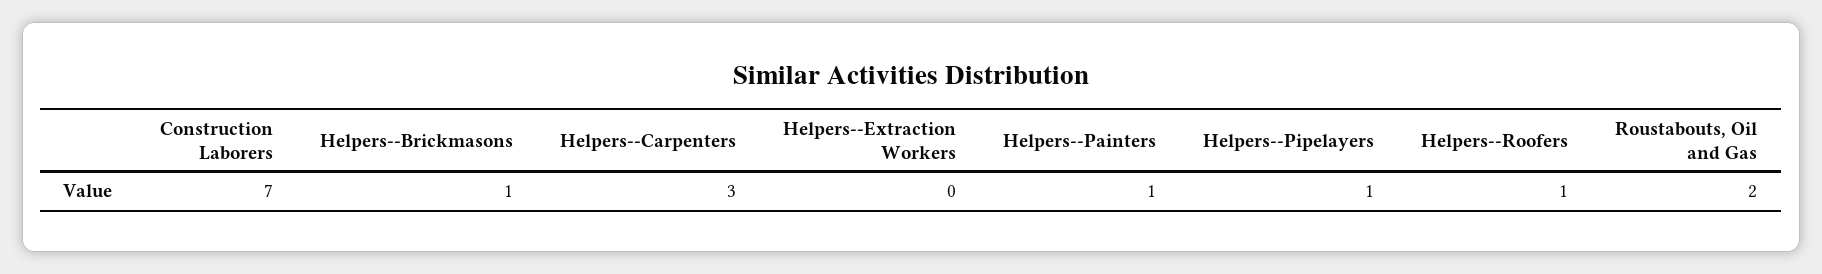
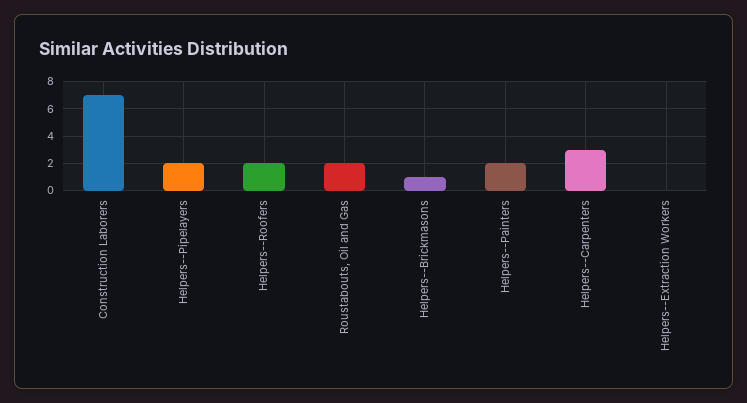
Helpers--Painters: 1 -> 2
Helpers--Pipelayers: 1 -> 2
Helpers--Roofers: 1 -> 2

